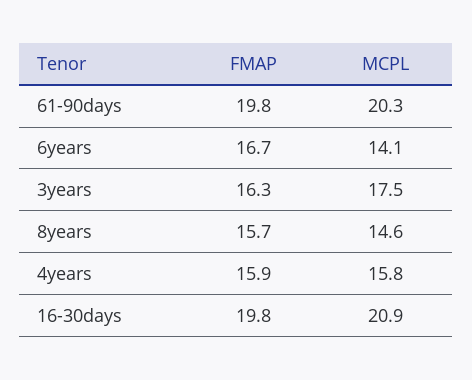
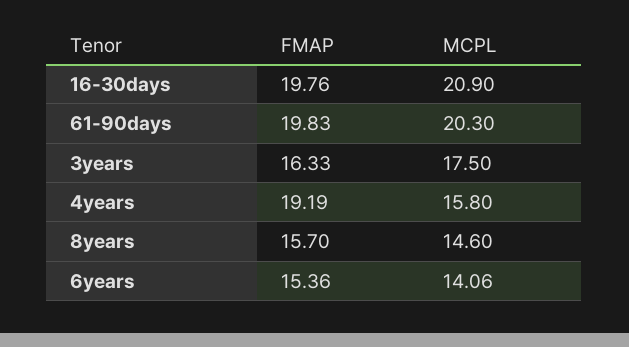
FMAP, 6years: 16.7 -> 15.36
FMAP, 4years: 15.9 -> 19.19

